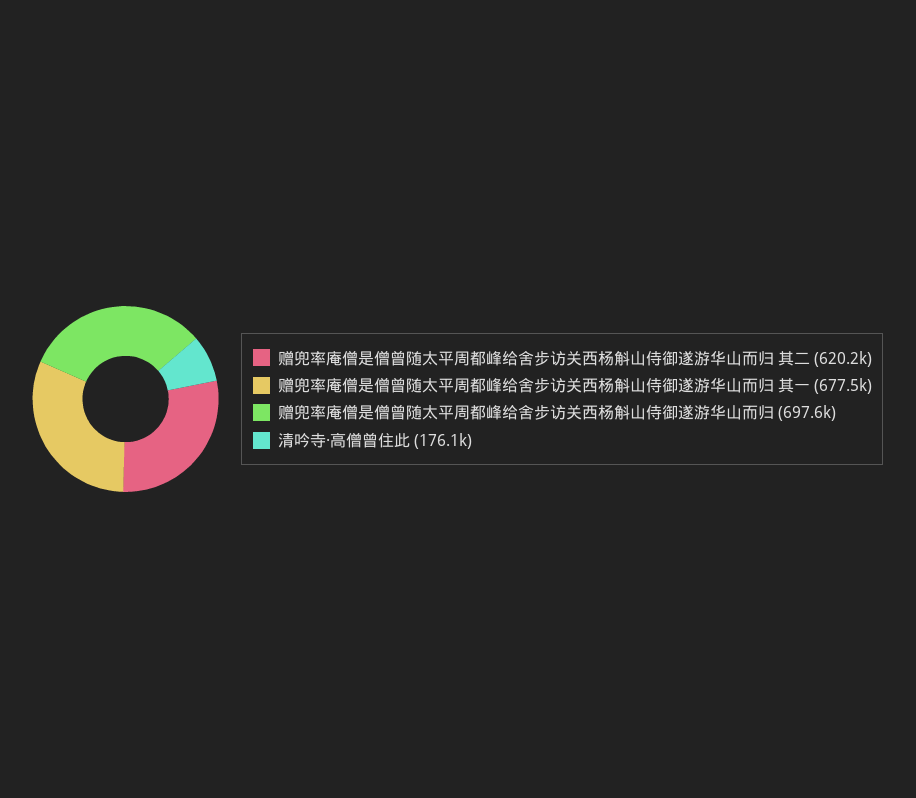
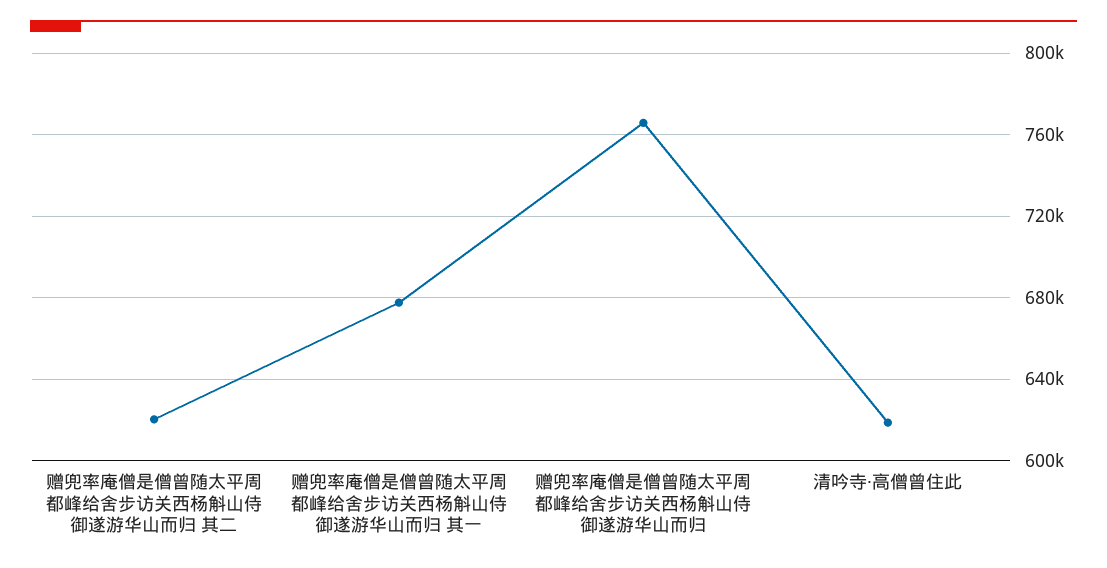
赠兜率庵僧是僧曾随太平周都峰给舍步访关西杨斛山侍御遂游华山而归: 697600 -> 765000
清吟寺·高僧曾住此: 176100 -> 620000

